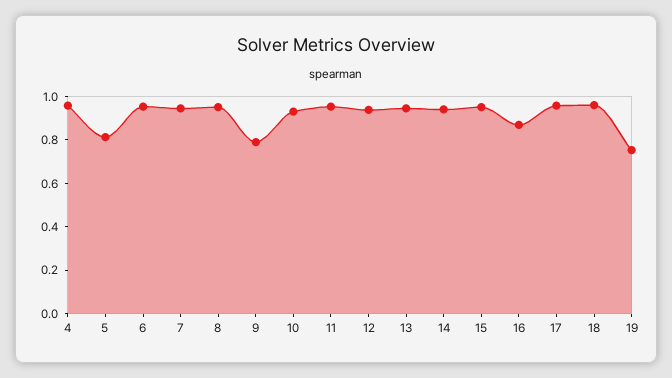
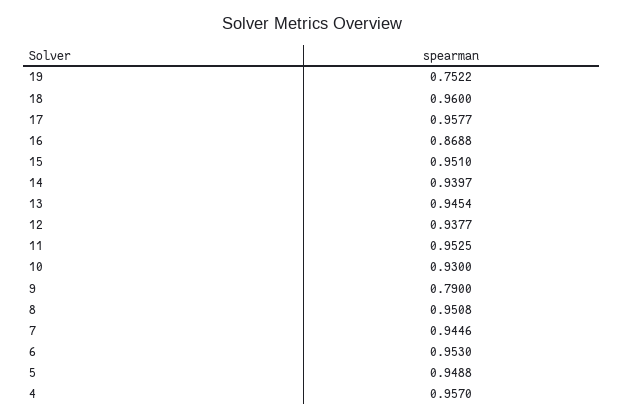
5: 0.8 -> 0.9488

